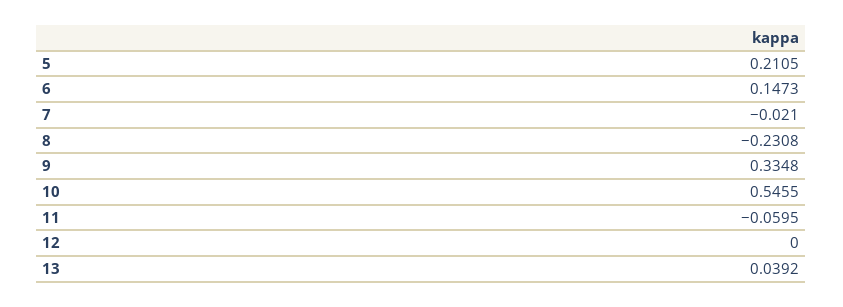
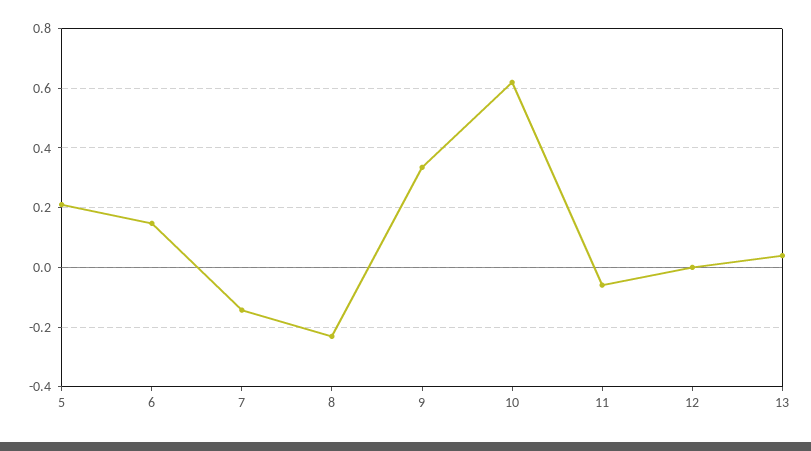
7: -0.021 -> -0.15
10: 0.5455 -> 0.625

